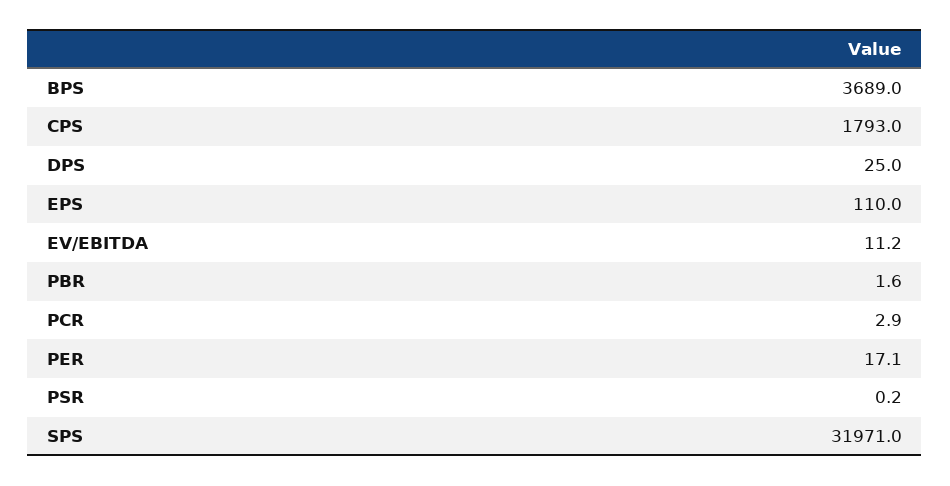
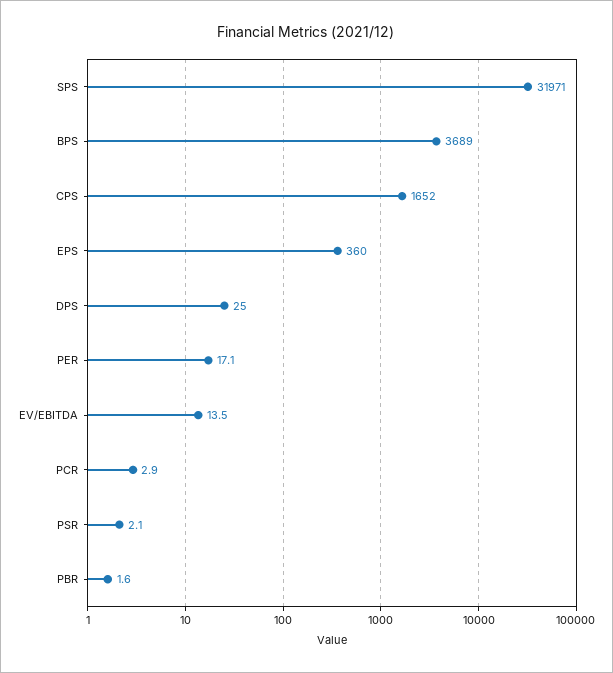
CPS: 1793 -> 1652
EPS: 110 -> 360
EV/EBITDA: 11.2 -> 13.5
PSR: 0.2 -> 2.1

